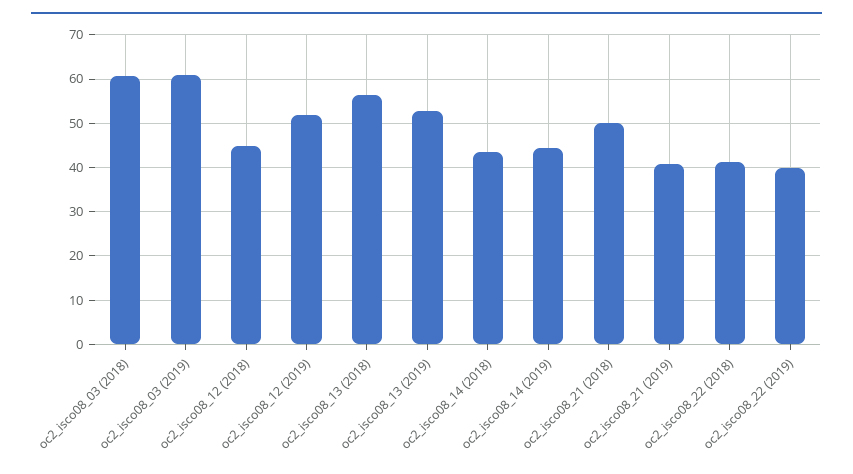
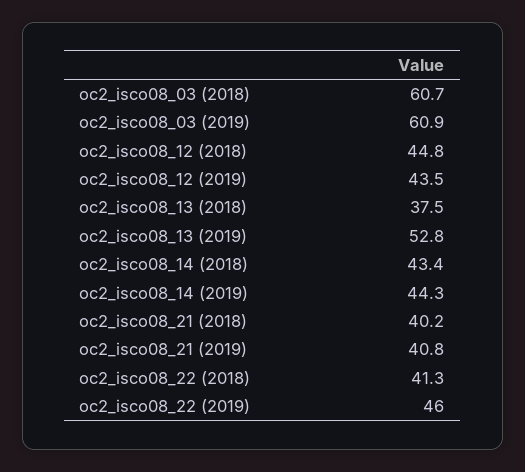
oc2_isco08_12 (2019): 52 -> 43.5
oc2_isco08_13 (2018): 56 -> 37.5
oc2_isco08_21 (2018): 50 -> 40.2
oc2_isco08_22 (2019): 40 -> 46

